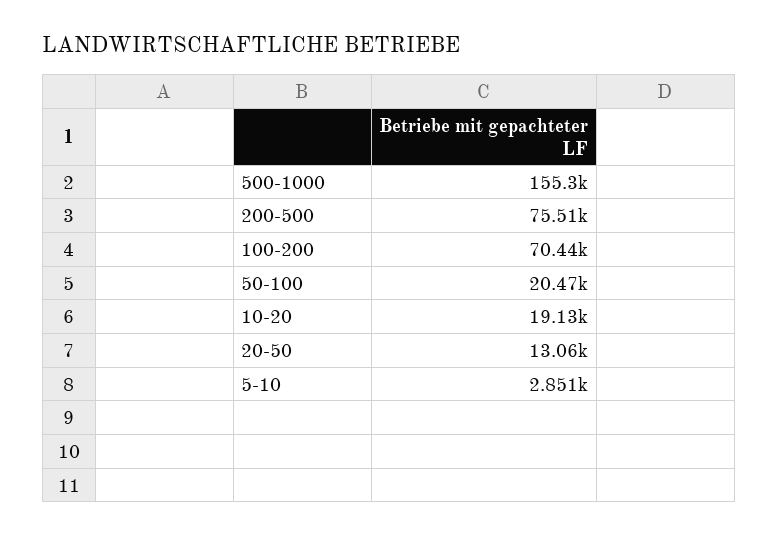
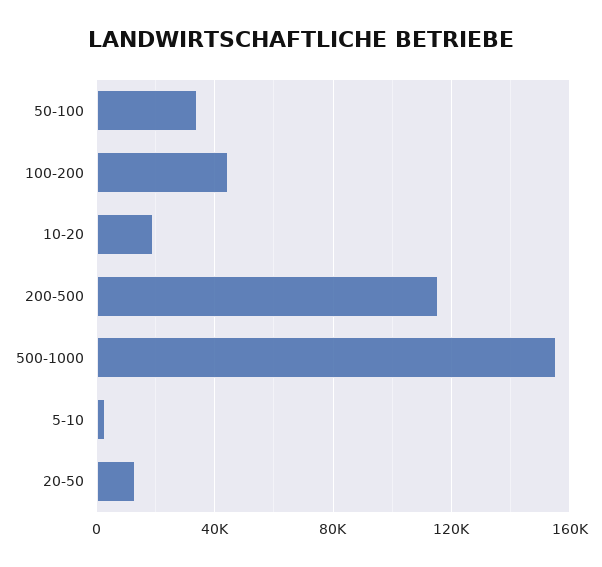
200-500: 75510 -> 115000
100-200: 70440 -> 45000
50-100: 20470 -> 35000

